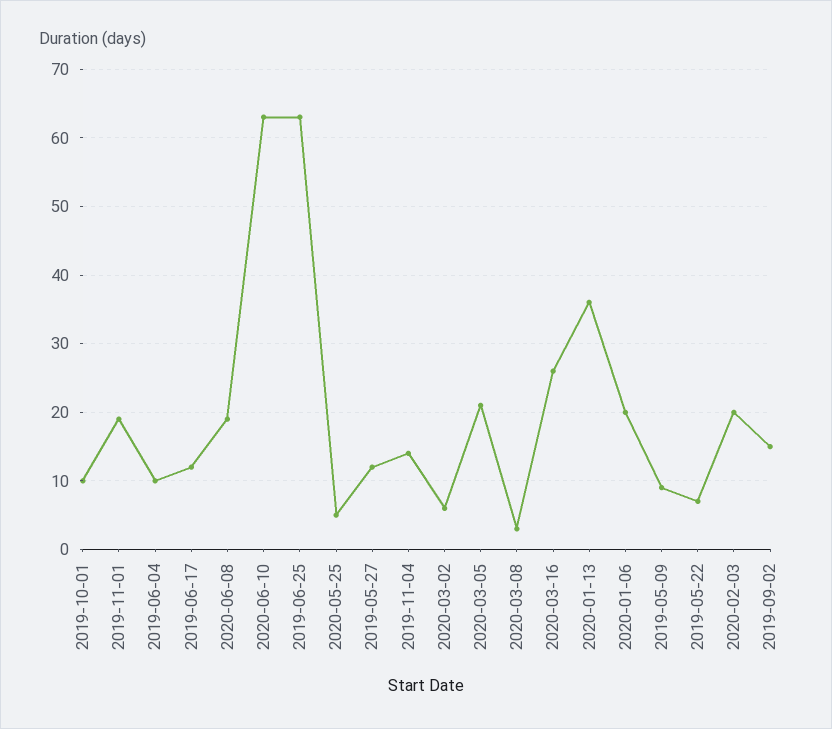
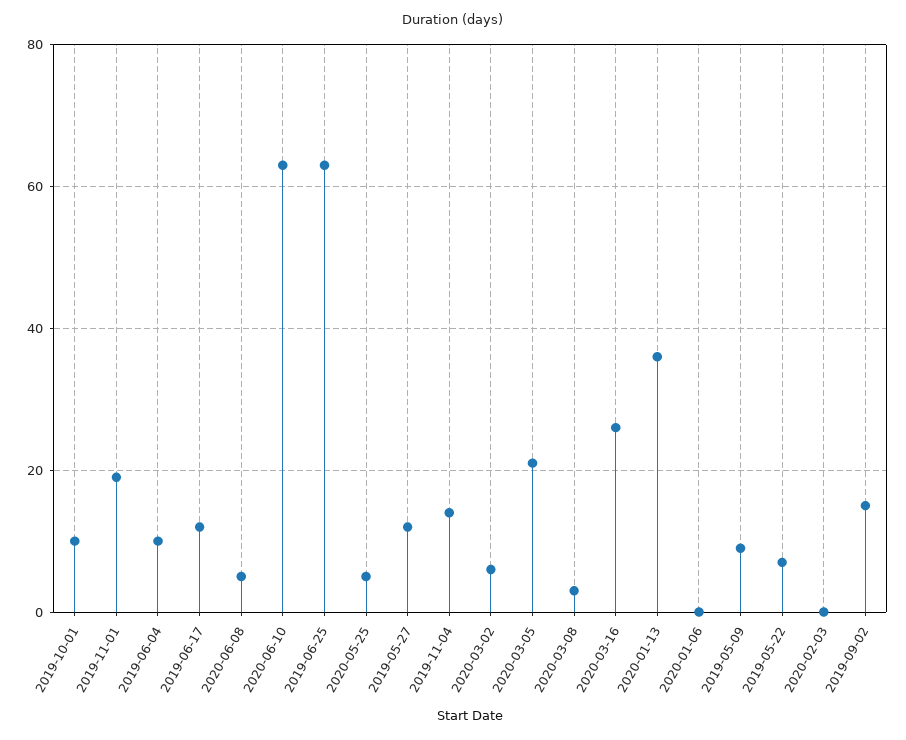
2020-06-08: 19 -> 5
2020-01-06: 20 -> 0
2020-02-03: 20 -> 0

